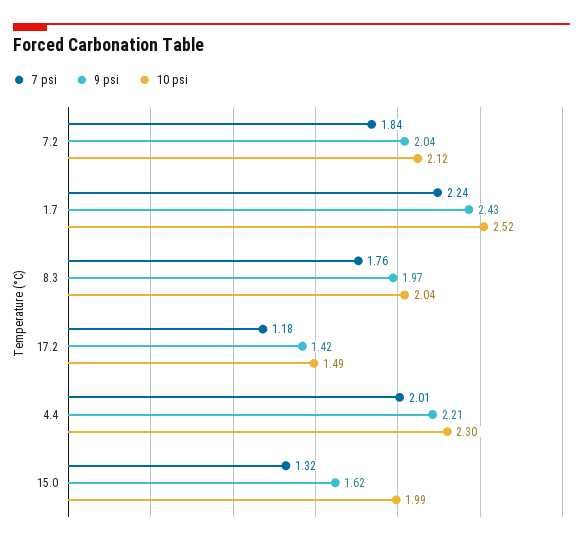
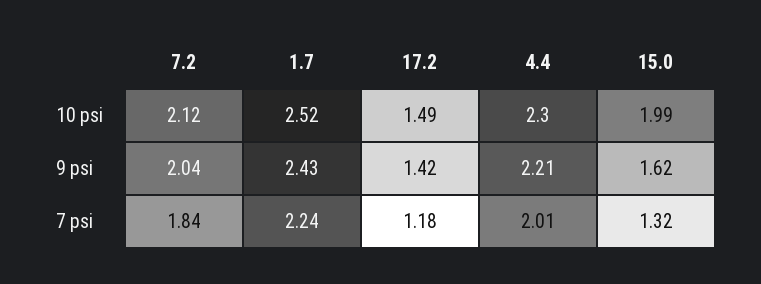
7 psi, 8.3: 1.76 -> none
9 psi, 8.3: 1.97 -> none
10 psi, 8.3: 2.04 -> none

